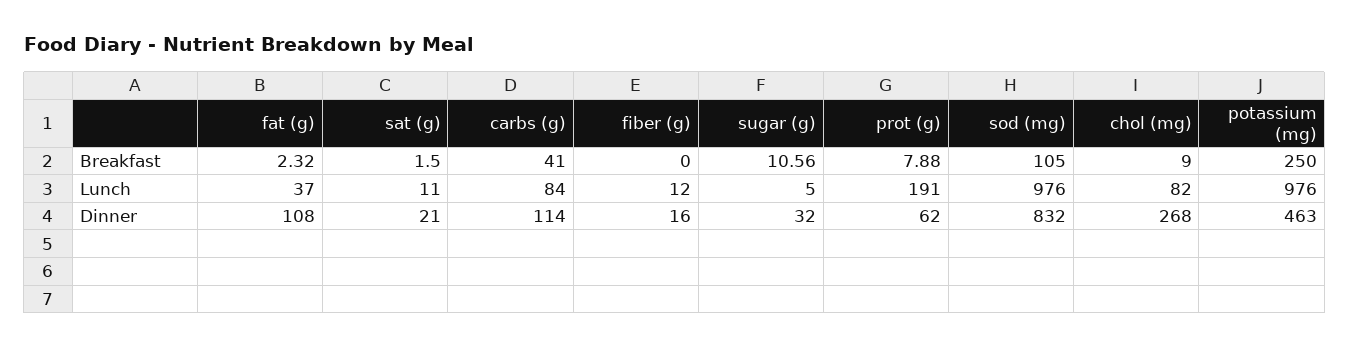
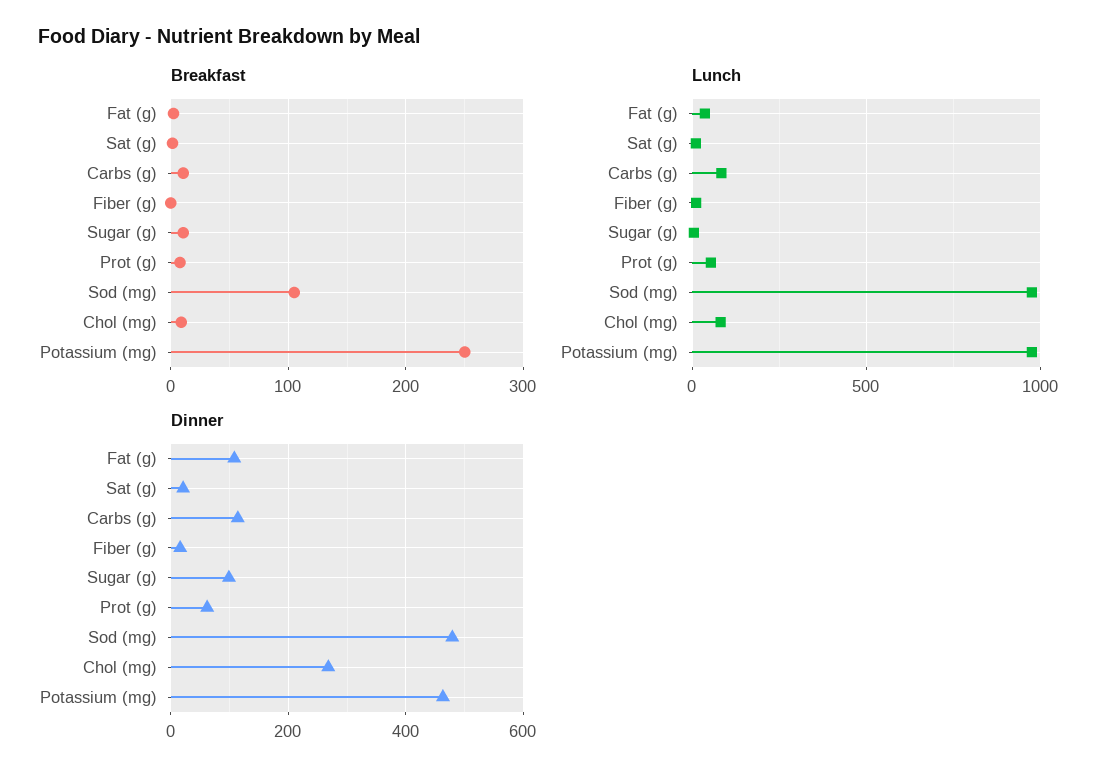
Breakfast, carbs (g): 41 -> 10
Lunch, prot (g): 191 -> 50
Dinner, sugar (g): 32 -> 100
Dinner, sod (mg): 832 -> 480

